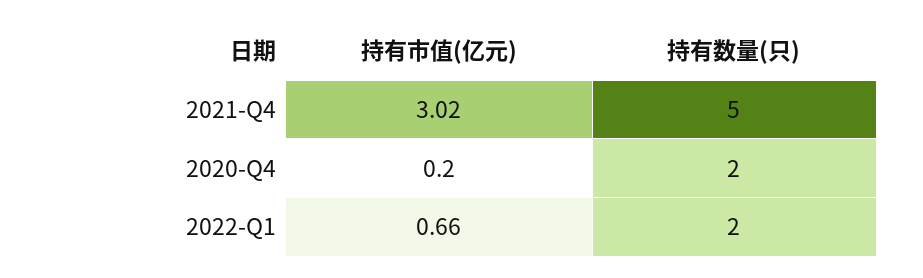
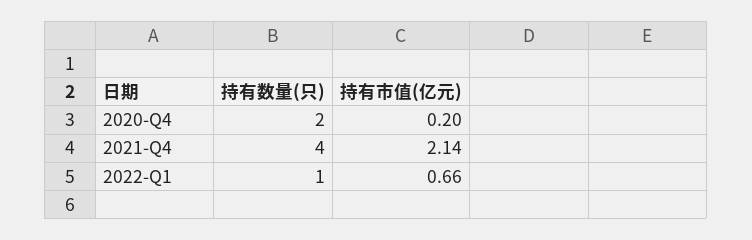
持有市值(亿元), 2021-Q4: 3.02 -> 2.14
持有数量(只), 2021-Q4: 5 -> 4
持有数量(只), 2022-Q1: 2 -> 1

